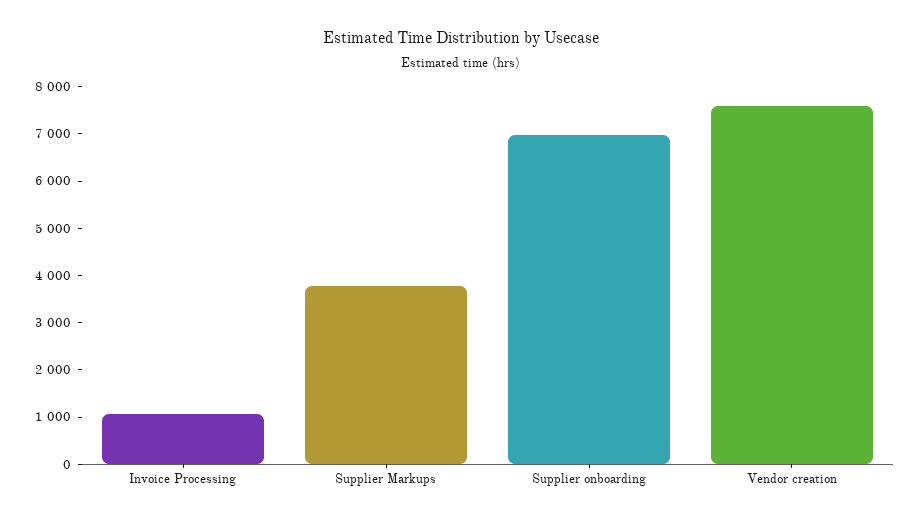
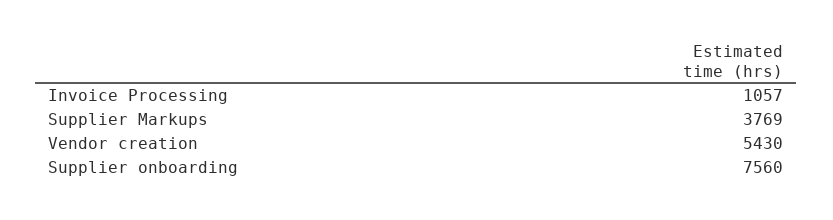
Supplier onboarding: 7000 -> 7560
Vendor creation: 7600 -> 5430

